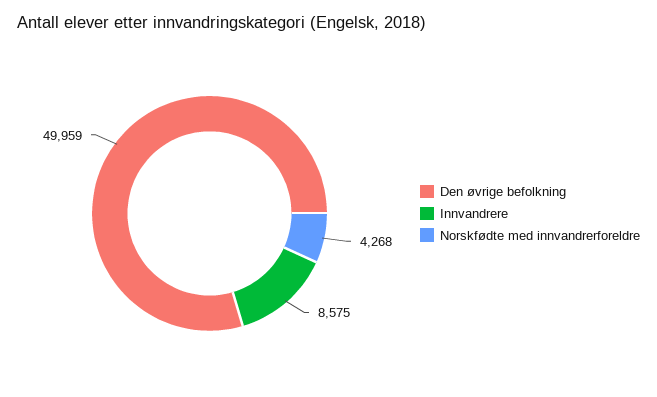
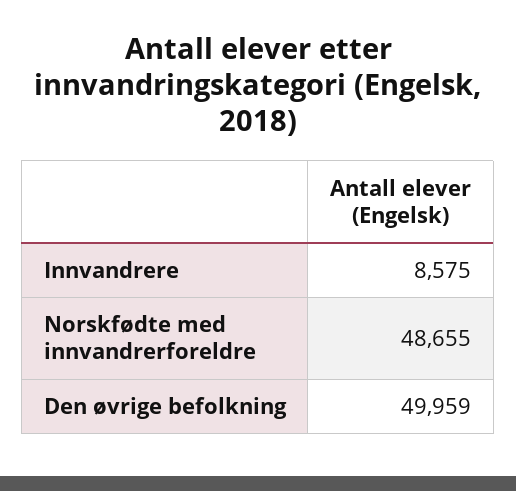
Norskfødte med innvandrerforeldre: 4268 -> 48655

